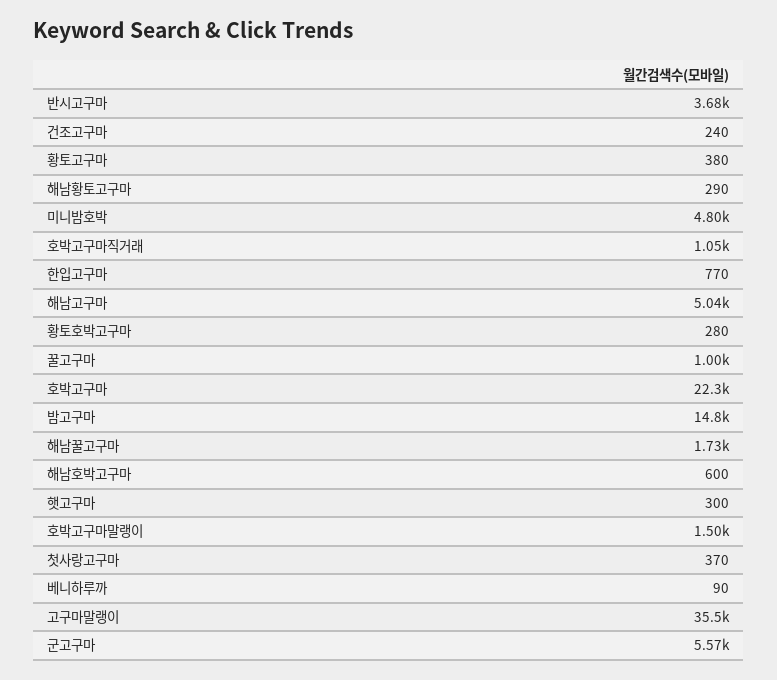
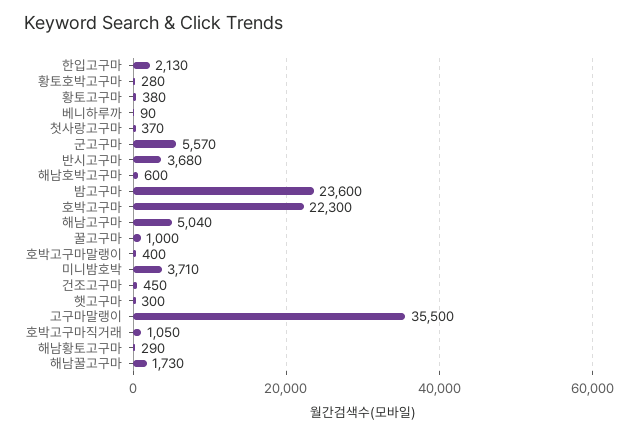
건조고구마: 240 -> 450
미니밤호박: 4800 -> 3710
한입고구마: 770 -> 2130
밤고구마: 14800 -> 23600
호박고구마말랭이: 1500 -> 400

